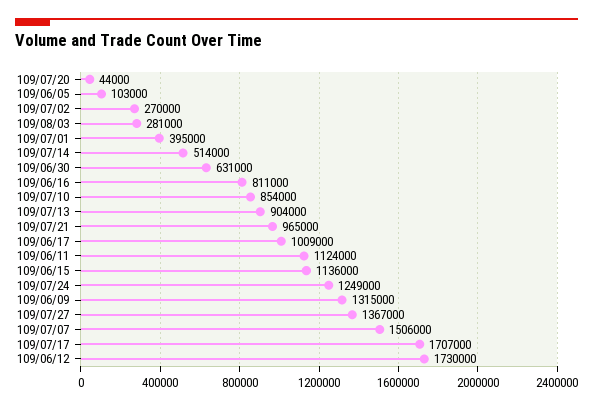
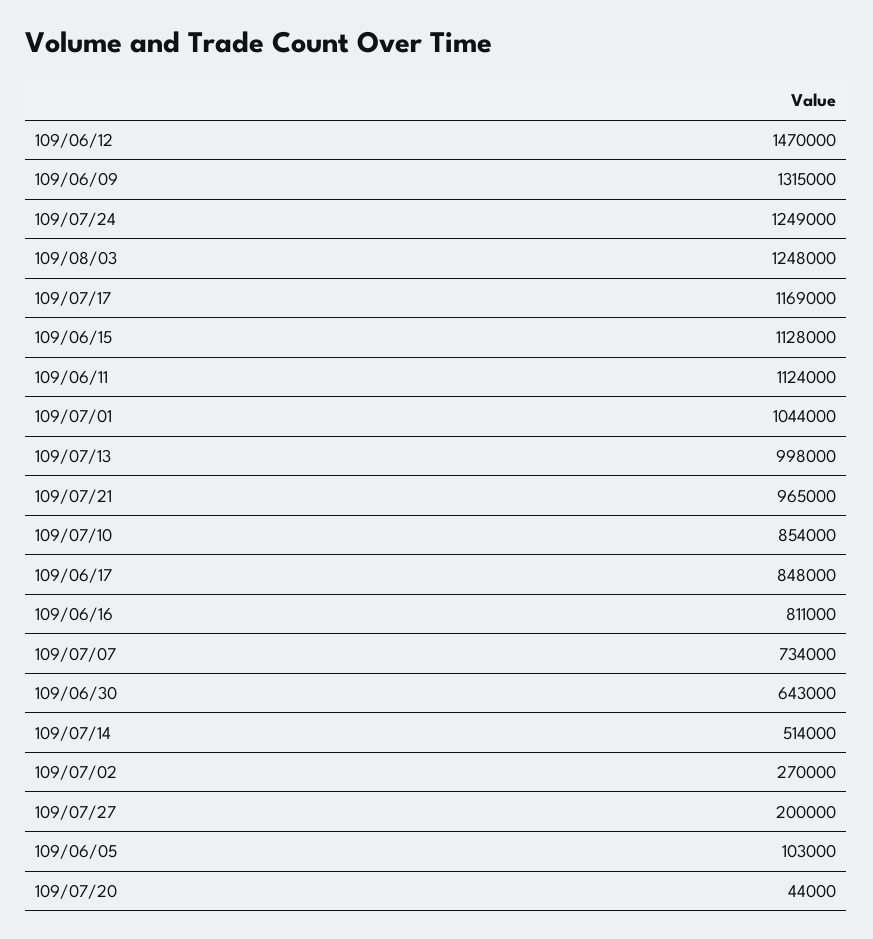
109/08/03: 281000 -> 1248000
109/07/01: 395000 -> 1044000
109/06/30: 631000 -> 643000
109/07/13: 904000 -> 998000
109/06/17: 1009000 -> 848000
109/06/15: 1136000 -> 1128000
109/07/27: 1367000 -> 200000
109/07/07: 1506000 -> 734000
109/07/17: 1707000 -> 1169000
109/06/12: 1730000 -> 1470000

